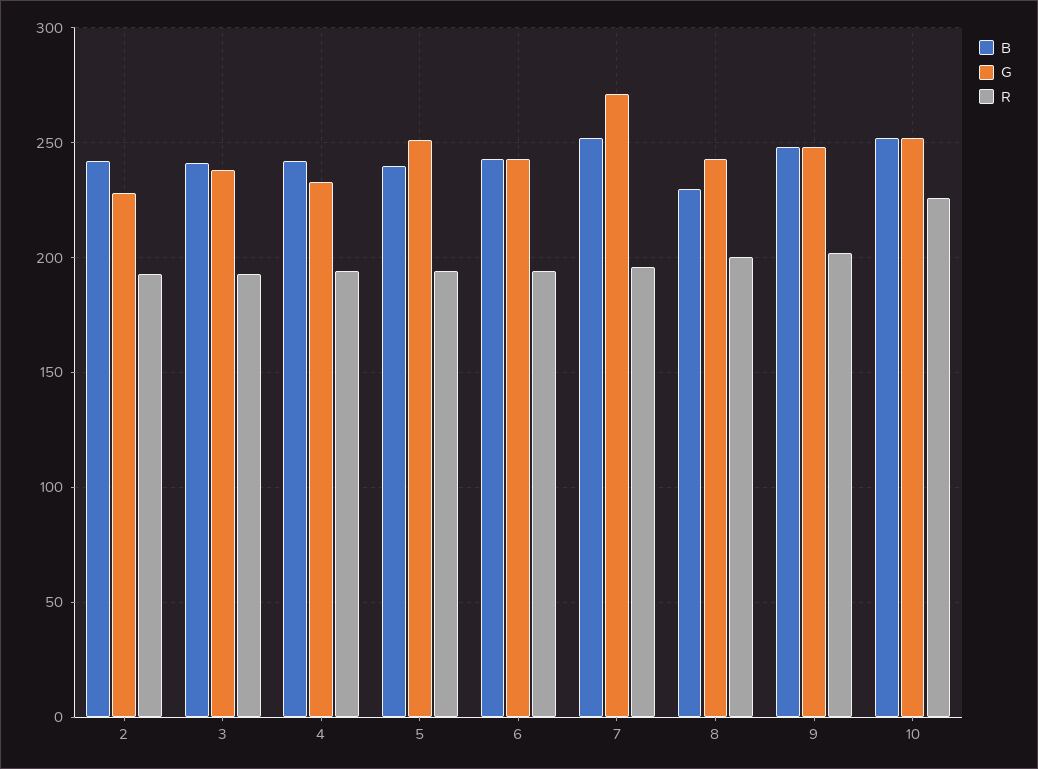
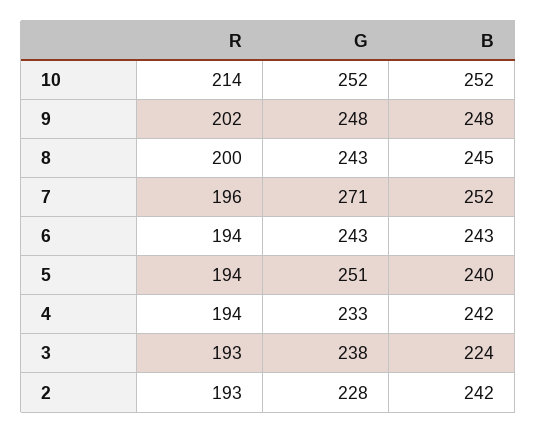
B, 3: 240 -> 224
B, 8: 230 -> 245
R, 10: 225 -> 214

